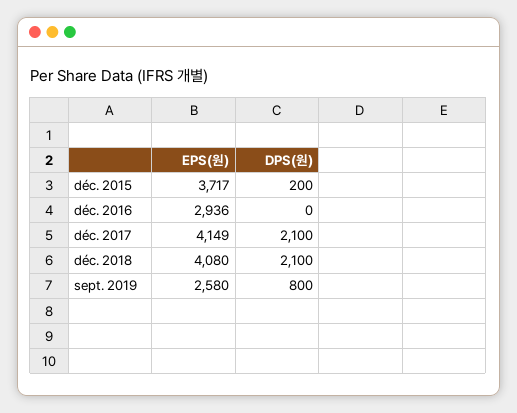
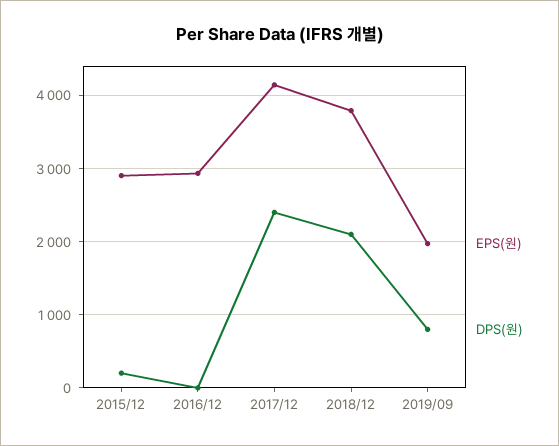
EPS(원), déc. 2015: 3717 -> 2900
DPS(원), déc. 2017: 2100 -> 2400
EPS(원), déc. 2018: 4080 -> 3800
EPS(원), sept. 2019: 2580 -> 2000

